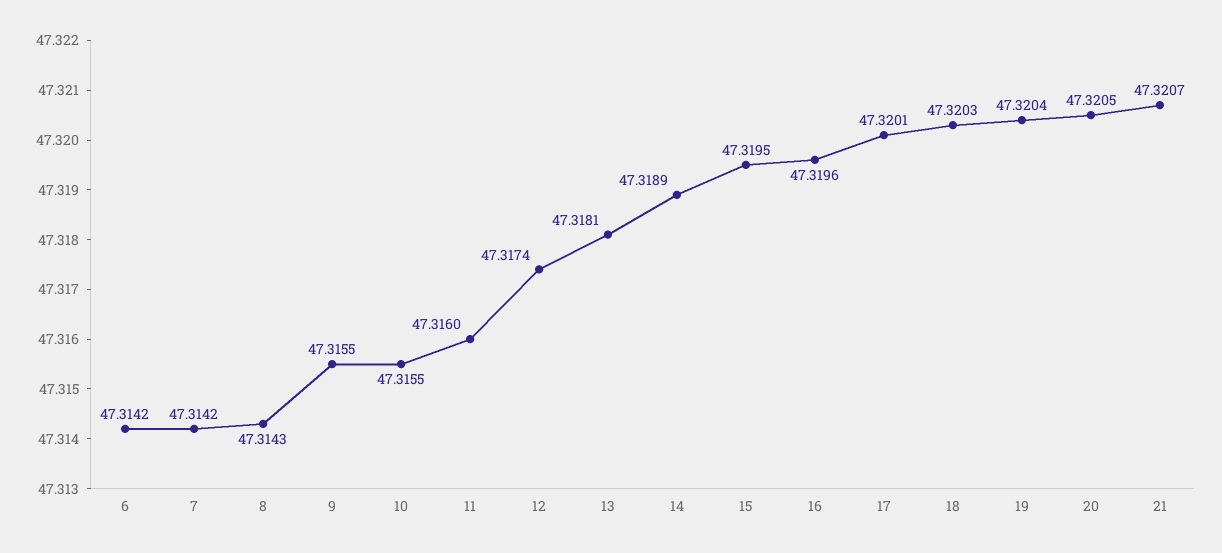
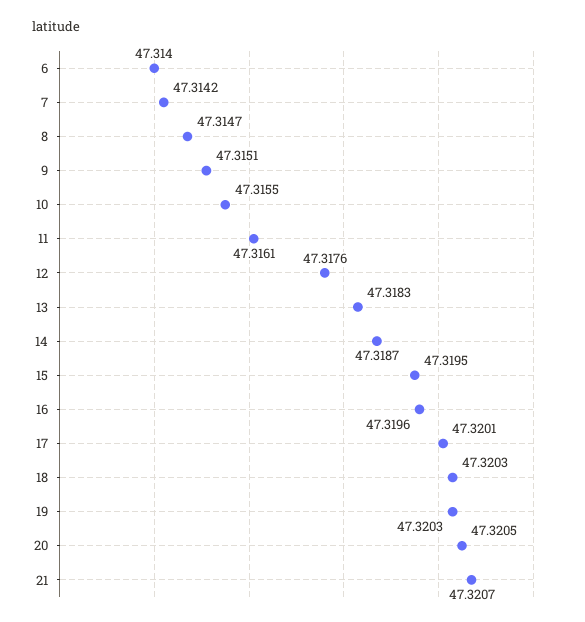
6: 47.3142 -> 47.314
8: 47.3143 -> 47.3147
9: 47.3155 -> 47.3151
11: 47.316 -> 47.3161
12: 47.3174 -> 47.3176
13: 47.3181 -> 47.3183
14: 47.3189 -> 47.3187
19: 47.3204 -> 47.3203

